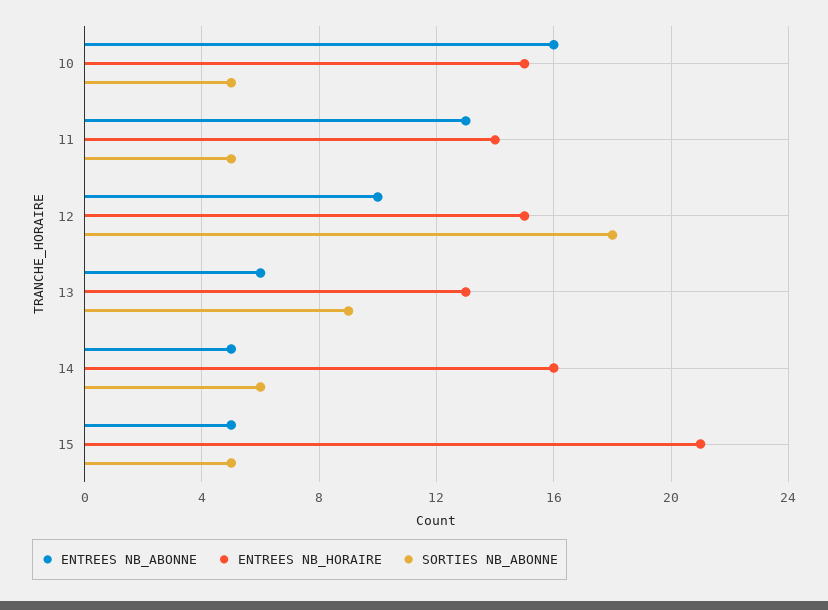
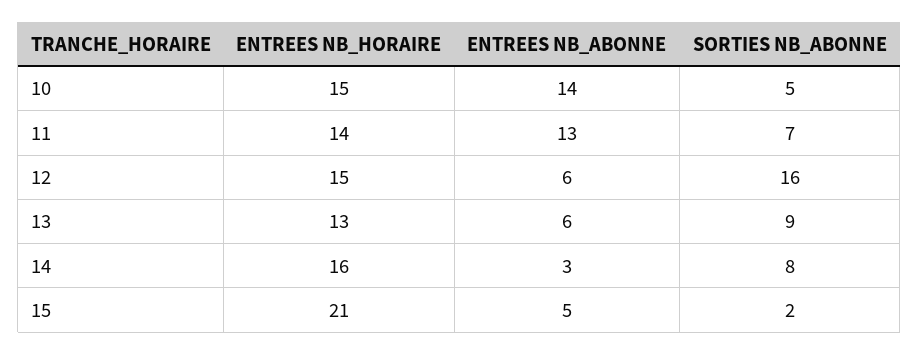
ENTREES NB_ABONNE, 10: 16 -> 14
SORTIES NB_ABONNE, 11: 5 -> 7
ENTREES NB_ABONNE, 12: 10 -> 6
SORTIES NB_ABONNE, 12: 18 -> 16
ENTREES NB_ABONNE, 14: 5 -> 3
SORTIES NB_ABONNE, 14: 6 -> 8
SORTIES NB_ABONNE, 15: 5 -> 2

